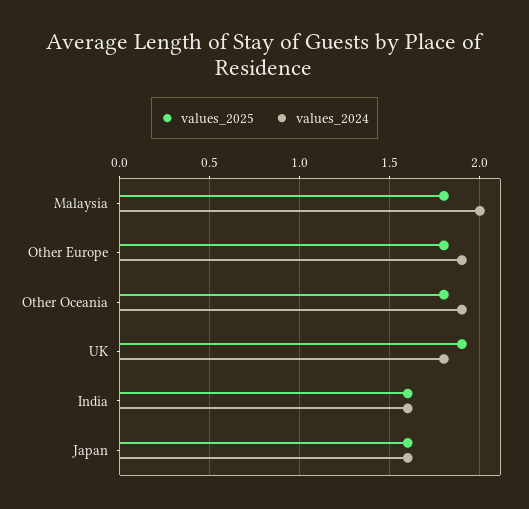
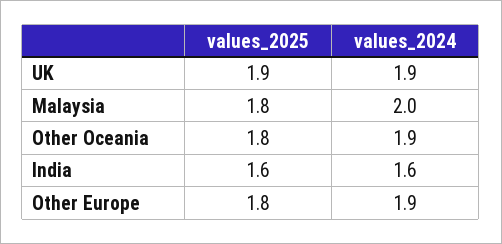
values_2024, UK: 1.8 -> 1.9
values_2025, Japan: 1.6 -> none
values_2024, Japan: 1.6 -> none

